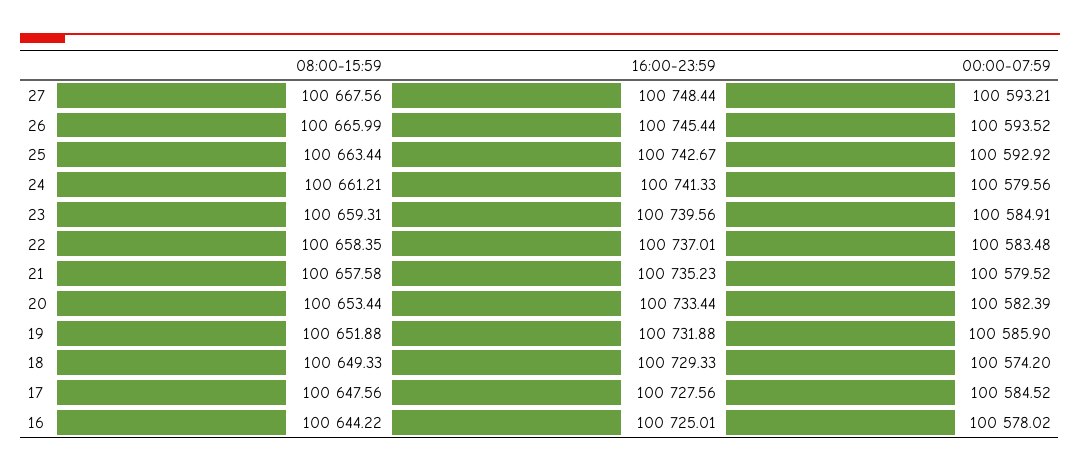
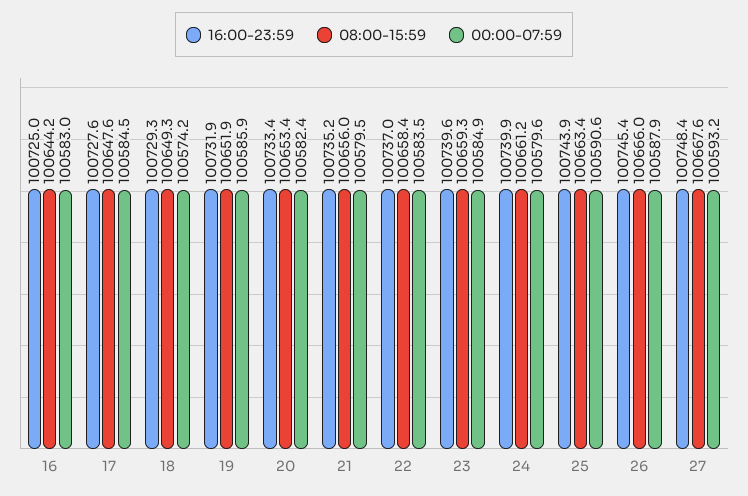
00:00-07:59, 26: 100593.52 -> 100587.9
16:00-23:59, 25: 100742.67 -> 100743.9
00:00-07:59, 25: 100592.92 -> 100590.6
16:00-23:59, 24: 100741.33 -> 100739.9
08:00-15:59, 21: 100657.58 -> 100656
00:00-07:59, 16: 100578.02 -> 100583

